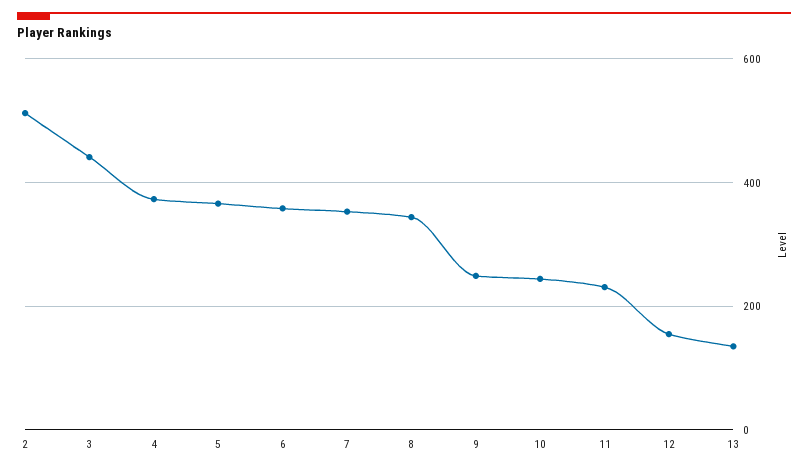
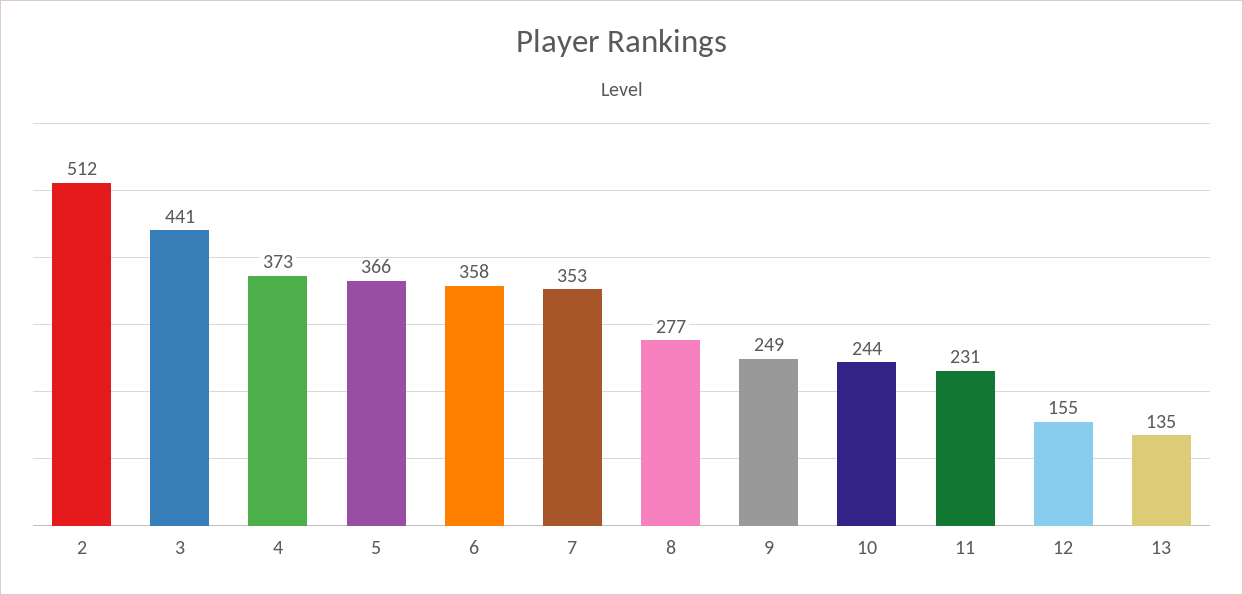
8: 340 -> 277

